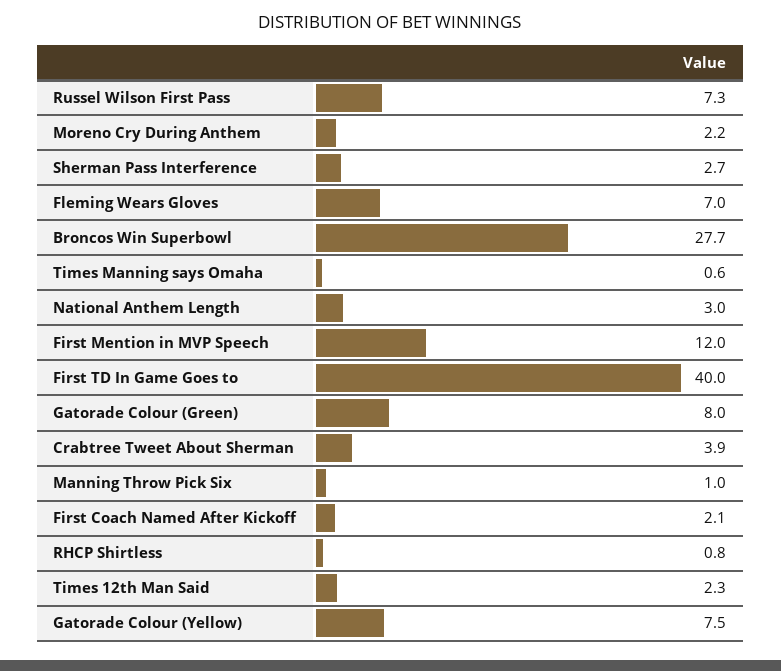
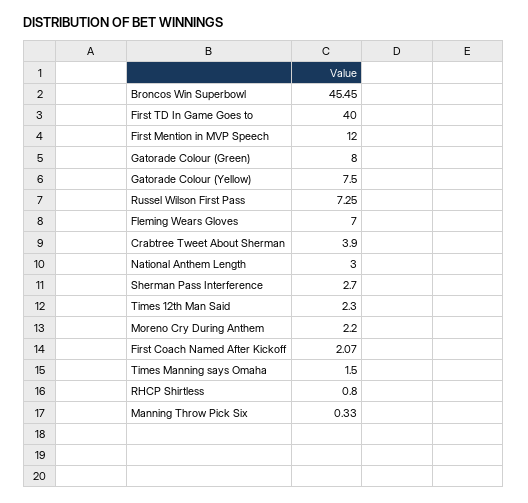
Broncos Win Superbowl: 27.7 -> 45.45
Times Manning says Omaha: 0.6 -> 1.5
Manning Throw Pick Six: 1 -> 0.33

